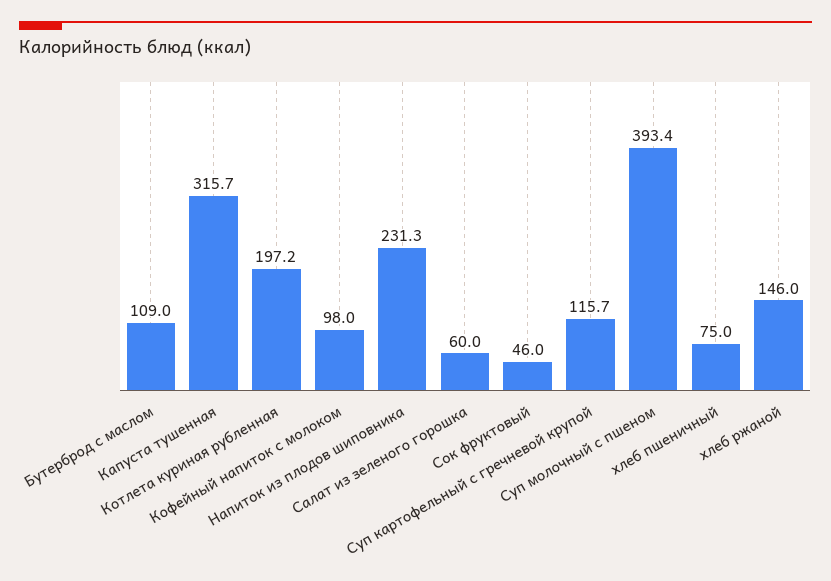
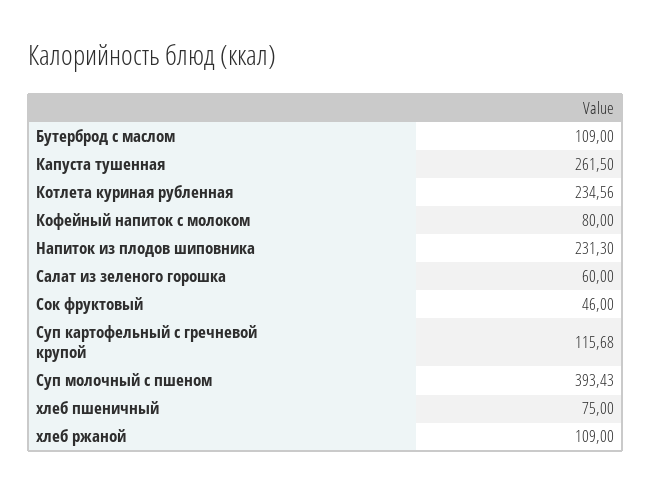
Капуста тушенная: 315.7 -> 261.5
Котлета куриная рубленная: 197.2 -> 234.56
Кофейный напиток с молоком: 98 -> 80
хлеб ржаной: 146 -> 109

